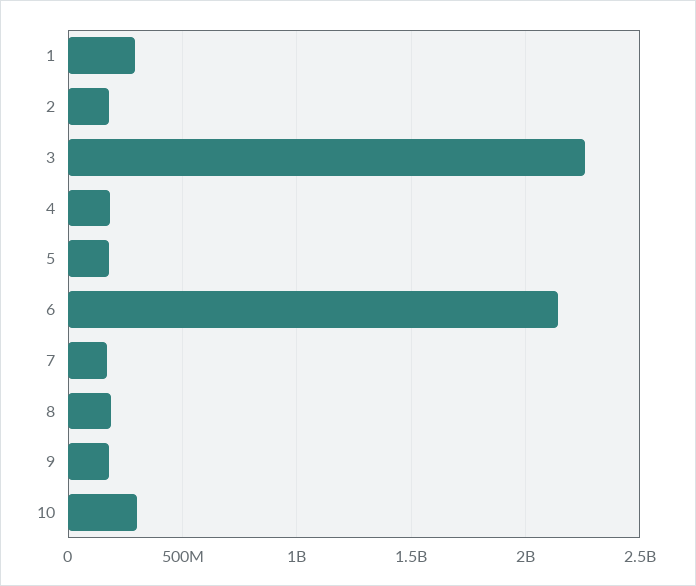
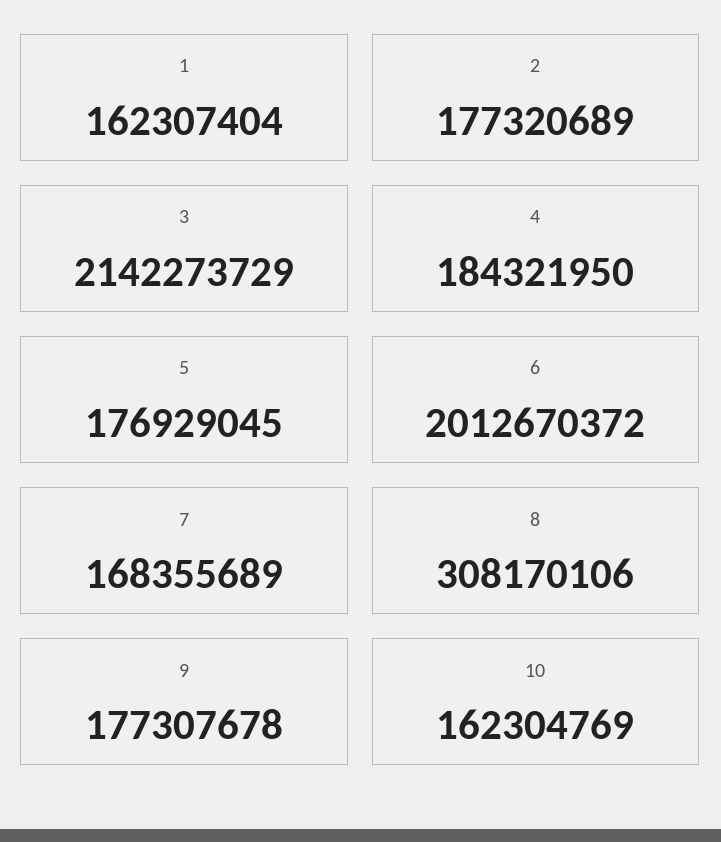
1: 300000000 -> 162307404
3: 2250000000 -> 2142273729
6: 2150000000 -> 2012670372
8: 200000000 -> 308170106
10: 300000000 -> 162304769

